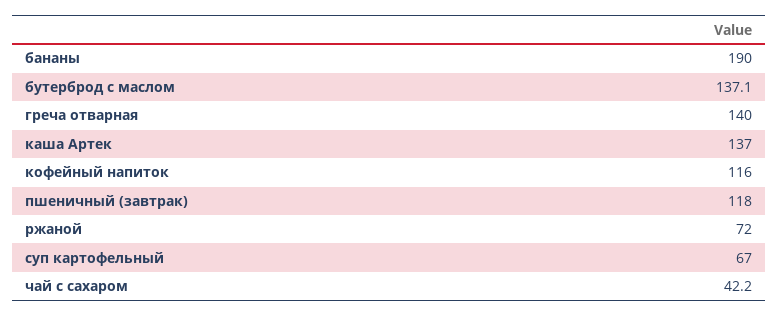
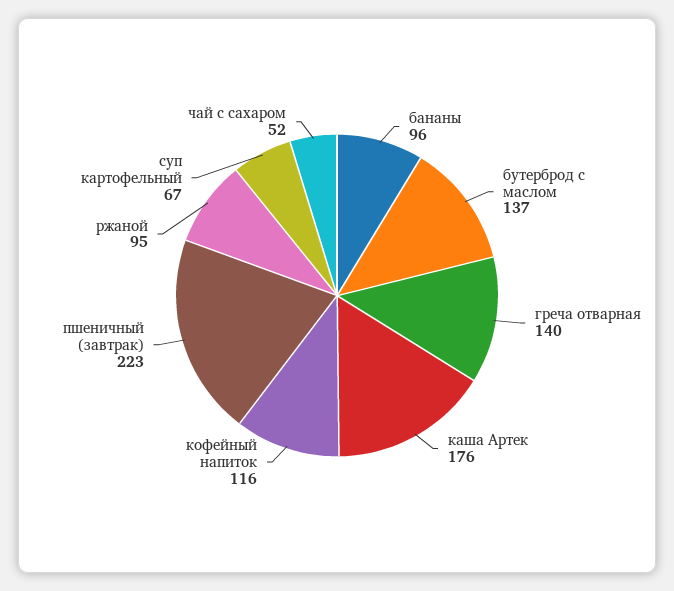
бананы: 190 -> 96
каша Артек: 137 -> 176
пшеничный (завтрак): 118 -> 223
ржаной: 72 -> 95
чай с сахаром: 42.2 -> 52

